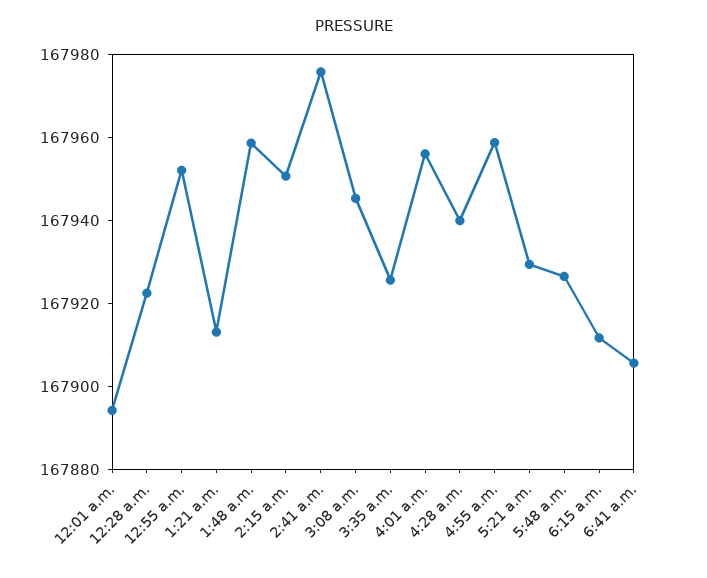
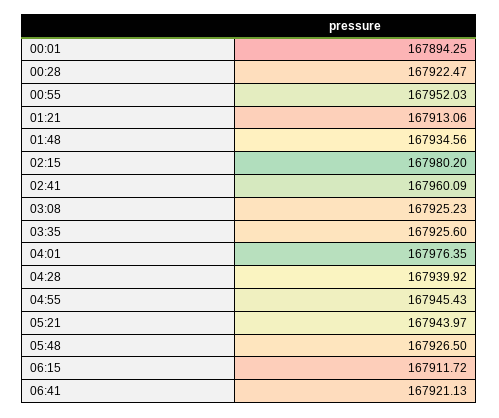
1:48 a.m.: 167960 -> 167934.56
2:15 a.m.: 167950 -> 167980.2
2:41 a.m.: 167975 -> 167960.09
3:08 a.m.: 167945 -> 167925.23
4:01 a.m.: 167955 -> 167976.35
4:55 a.m.: 167960 -> 167945.43
5:21 a.m.: 167930 -> 167943.97
6:41 a.m.: 167905 -> 167921.13

